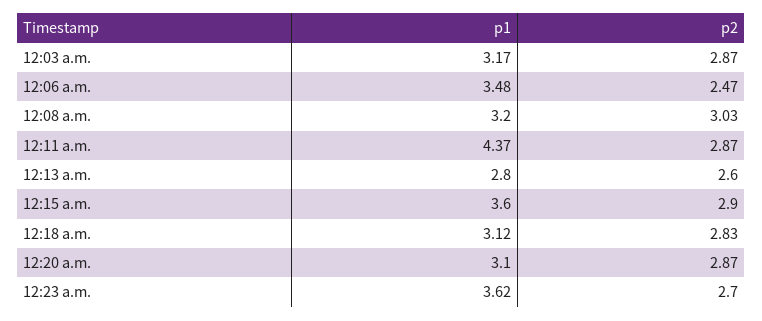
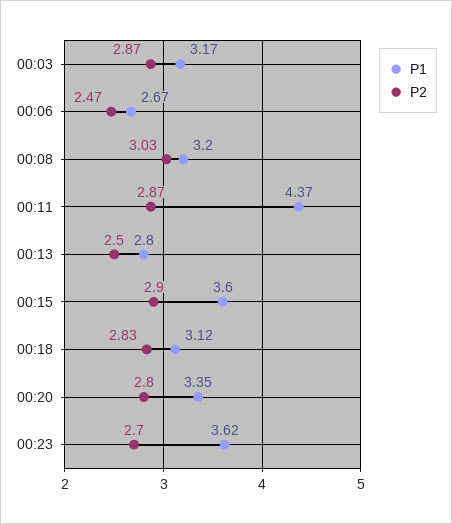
p1, 12:06 a.m.: 3.48 -> 2.67
p2, 12:13 a.m.: 2.6 -> 2.5
p1, 12:20 a.m.: 3.1 -> 3.35
p2, 12:20 a.m.: 2.87 -> 2.8

